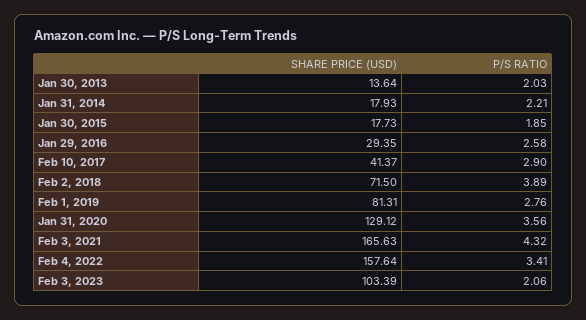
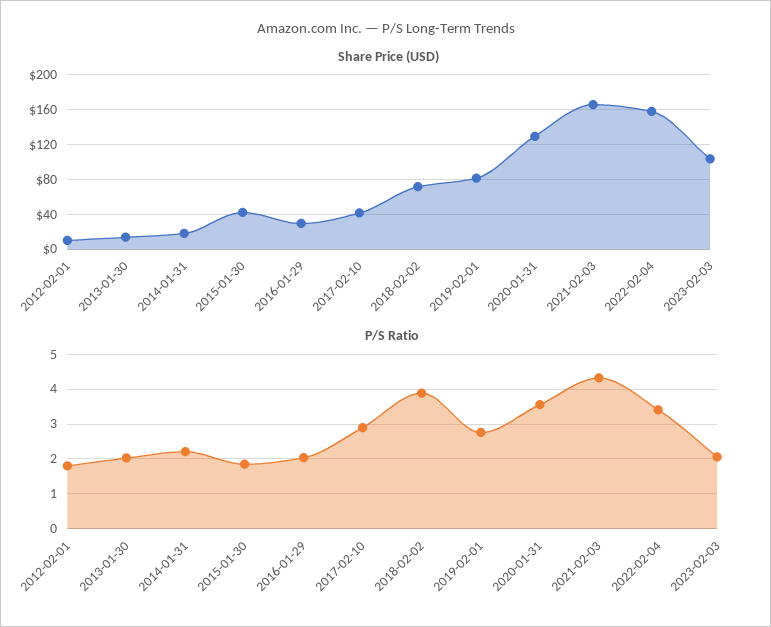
SHARE PRICE (USD), Jan 30, 2015: 17.73 -> 40
P/S RATIO, Jan 29, 2016: 2.58 -> 2
SHARE PRICE (USD), 2012-02-01: none -> 10
P/S RATIO, 2012-02-01: none -> 1.8

